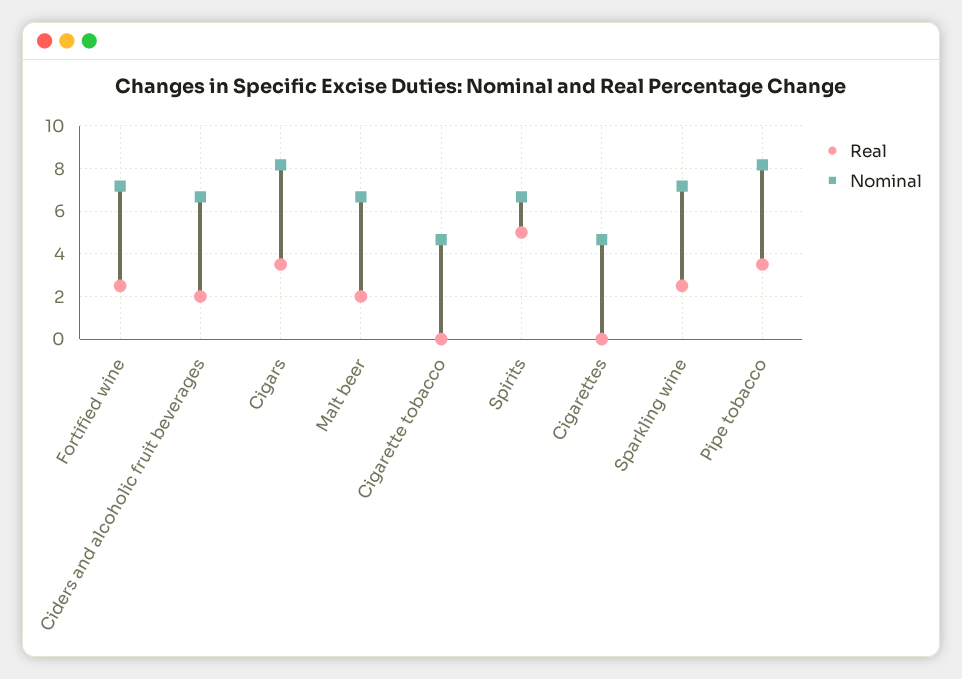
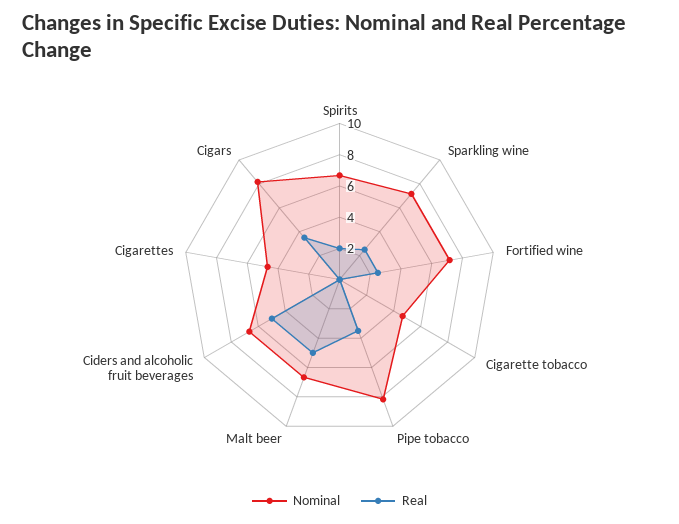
Real, Ciders and alcoholic fruit beverages: 2 -> 5
Real, Malt beer: 2 -> 5
Real, Spirits: 5 -> 2

